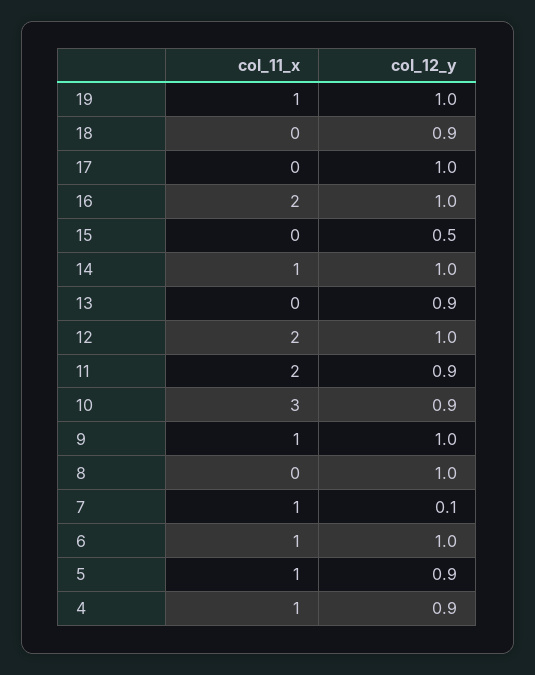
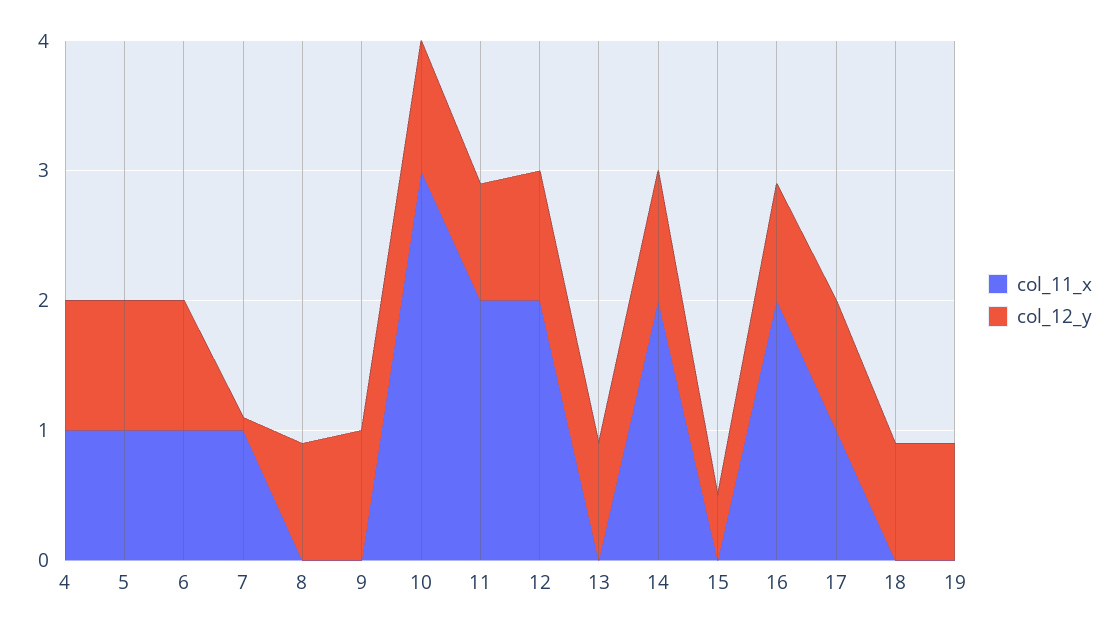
col_11_x, 19: 1 -> 0
col_12_y, 19: 1 -> 0.9
col_11_x, 17: 0 -> 1
col_12_y, 16: 1 -> 0.9
col_11_x, 14: 1 -> 2
col_12_y, 10: 0.9 -> 1
col_11_x, 9: 1 -> 0
col_12_y, 8: 1 -> 0.9
col_12_y, 5: 0.9 -> 1
col_12_y, 4: 0.9 -> 1

